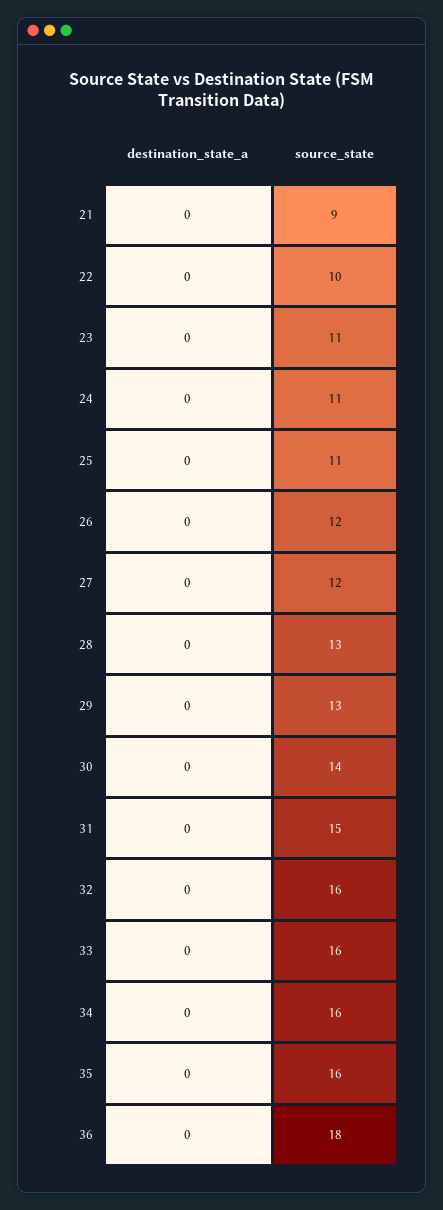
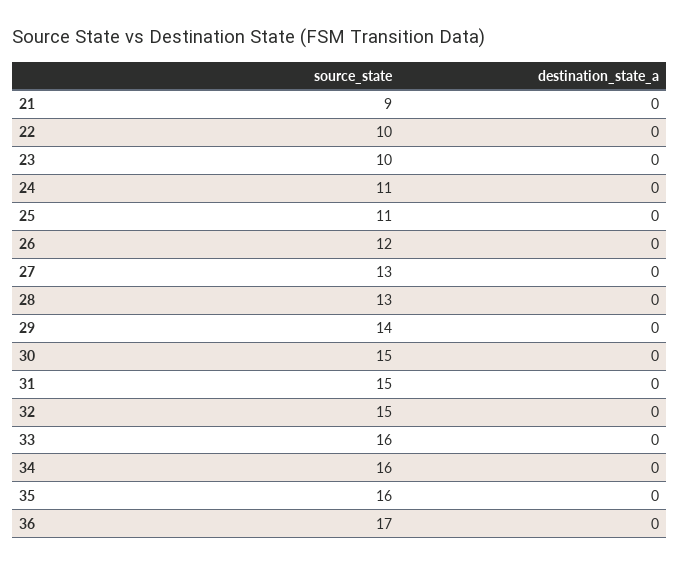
source_state, 23: 11 -> 10
source_state, 27: 12 -> 13
source_state, 29: 13 -> 14
source_state, 30: 14 -> 15
source_state, 32: 16 -> 15
source_state, 36: 18 -> 17

